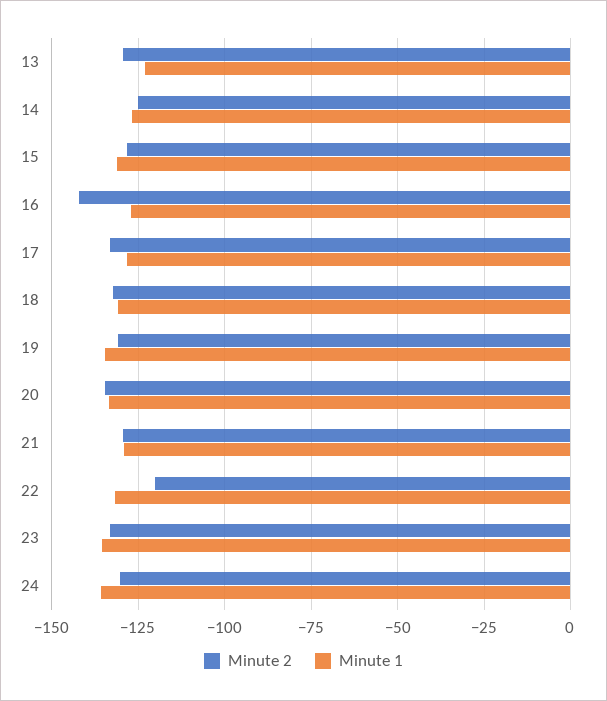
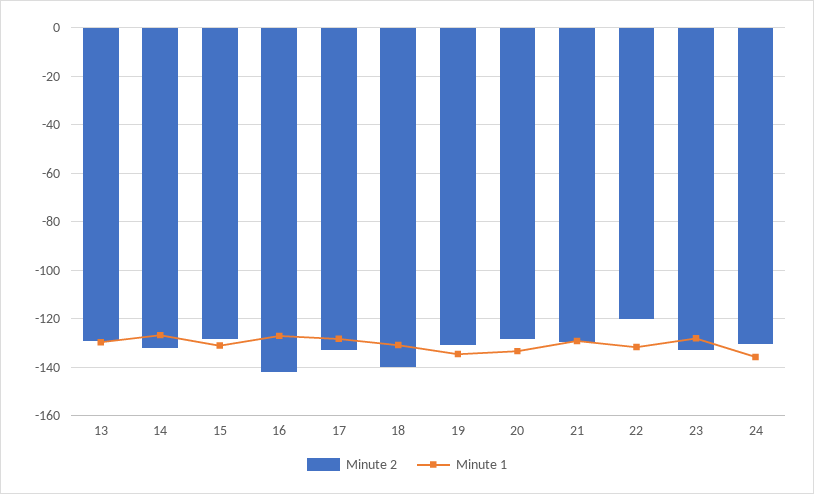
Minute 1, 13: -122.5 -> -130
Minute 2, 14: -125 -> -132.5
Minute 2, 18: -132.5 -> -140
Minute 2, 20: -135 -> -127.5
Minute 1, 23: -135 -> -127.5

